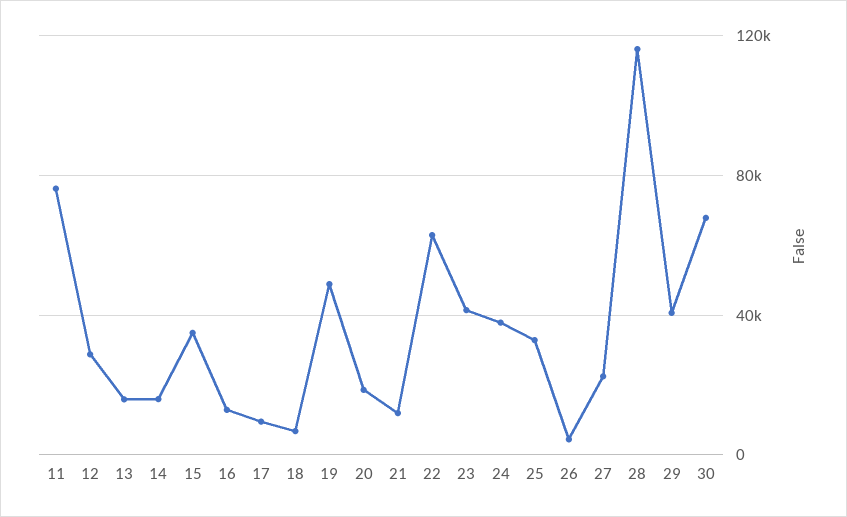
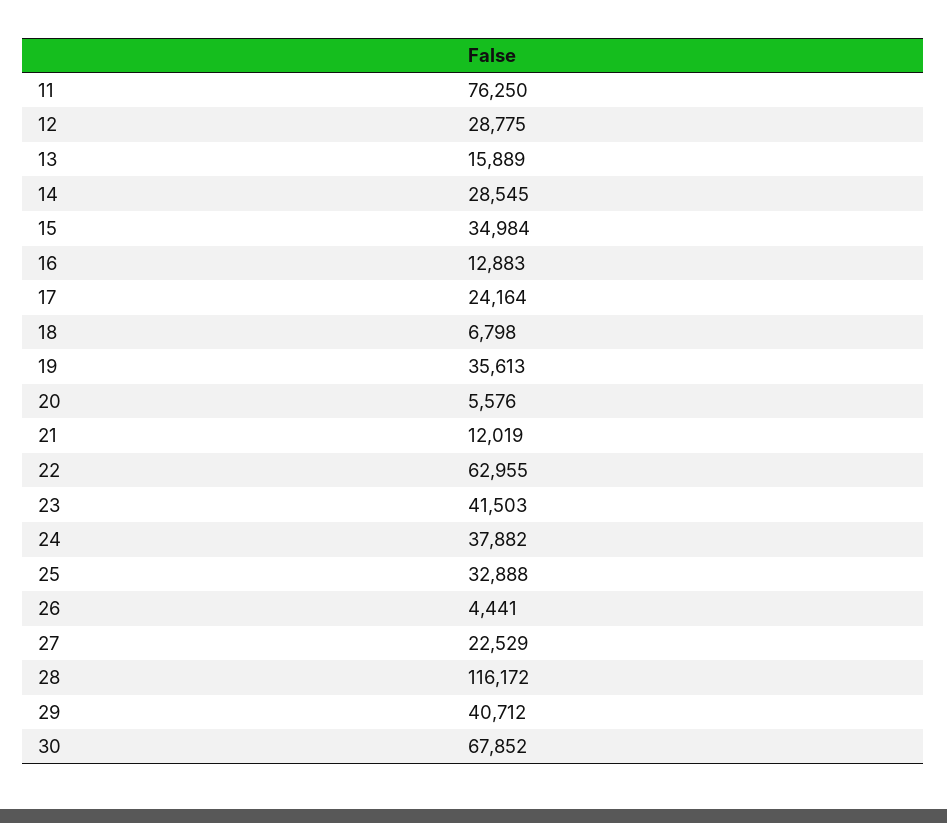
14: 15000 -> 28545
17: 10000 -> 24164
19: 50000 -> 35613
20: 20000 -> 5576

